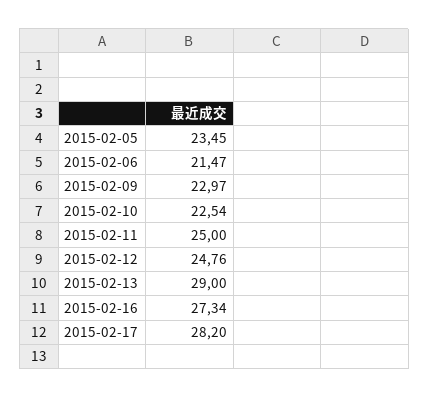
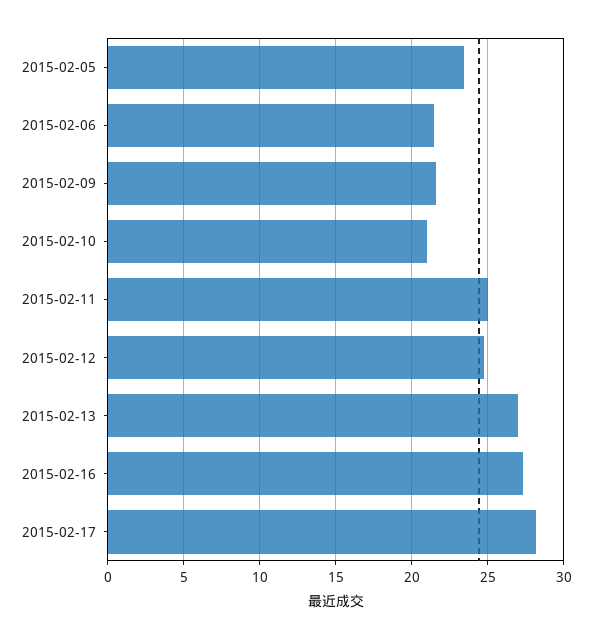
2015-02-09: 22.97 -> 21.5
2015-02-10: 22.54 -> 21
2015-02-13: 29 -> 27

